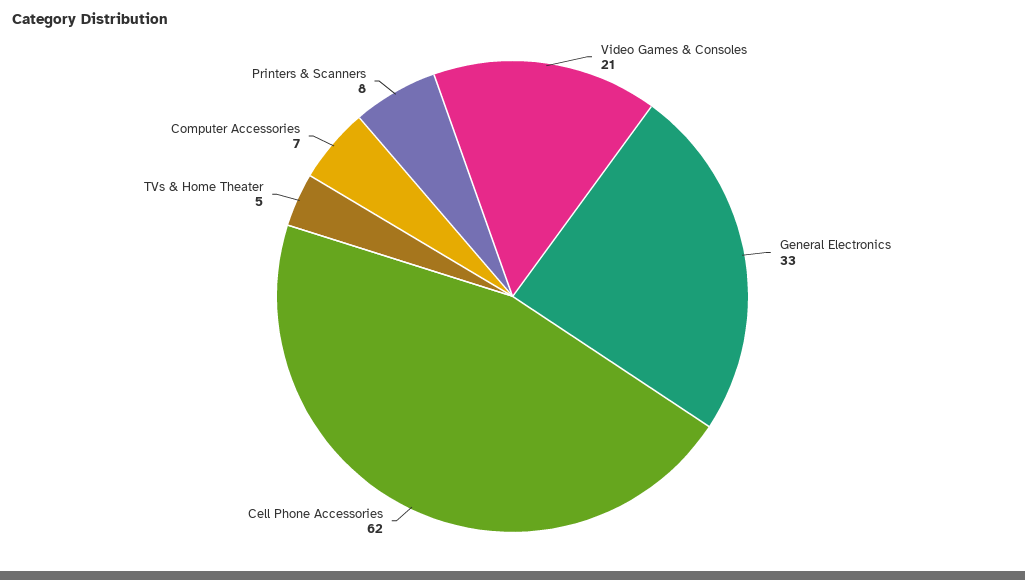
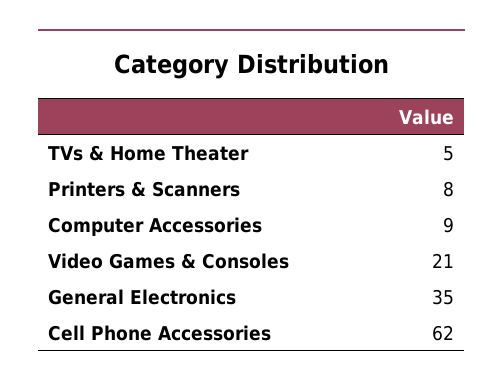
General Electronics: 33 -> 35
Computer Accessories: 7 -> 9

